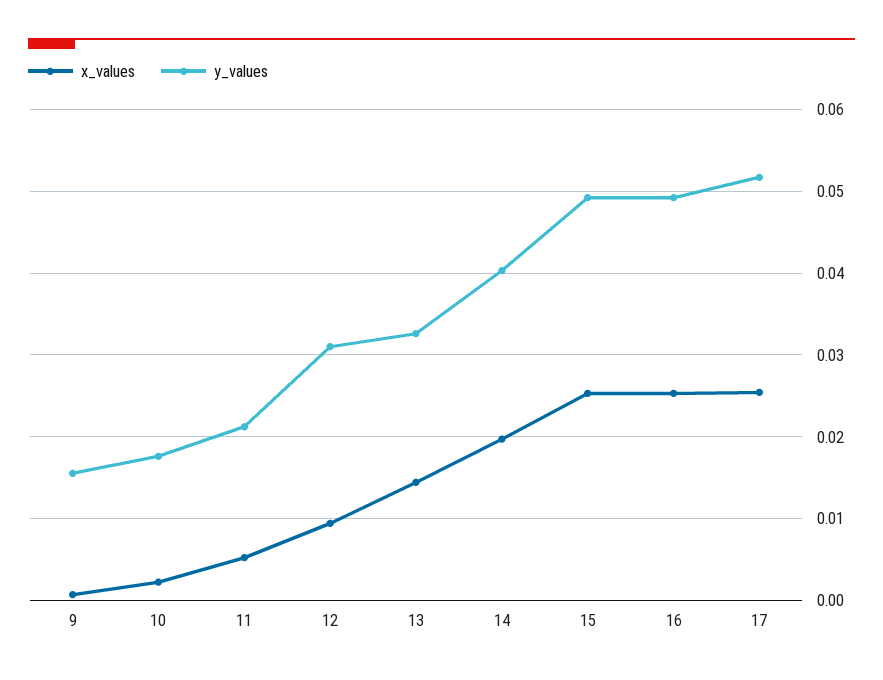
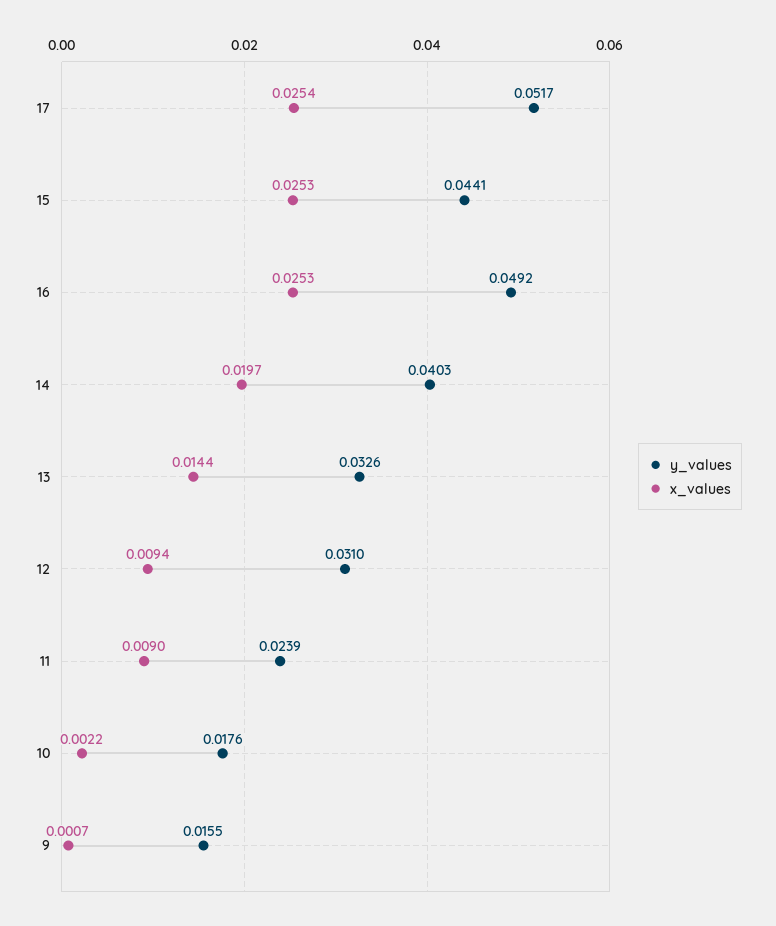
x_values, 11: 0.005 -> 0.009
y_values, 11: 0.021 -> 0.0239
y_values, 15: 0.049 -> 0.0441

